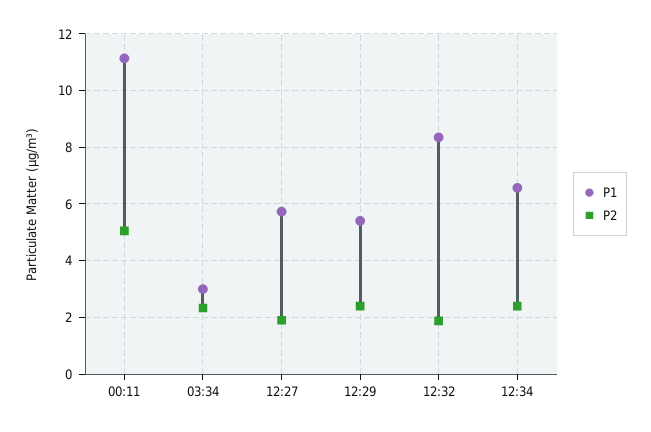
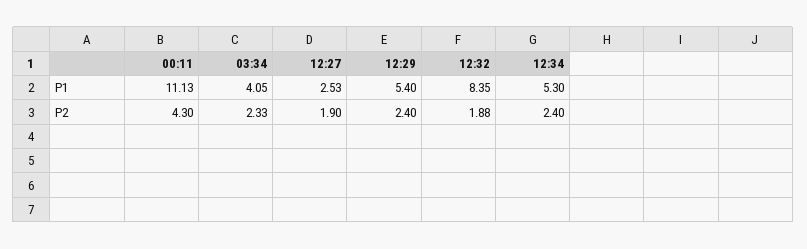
P2, 00:11: 5 -> 4.3
P1, 03:34: 3 -> 4.05
P1, 12:27: 5.75 -> 2.53
P1, 12:34: 6.5 -> 5.3

